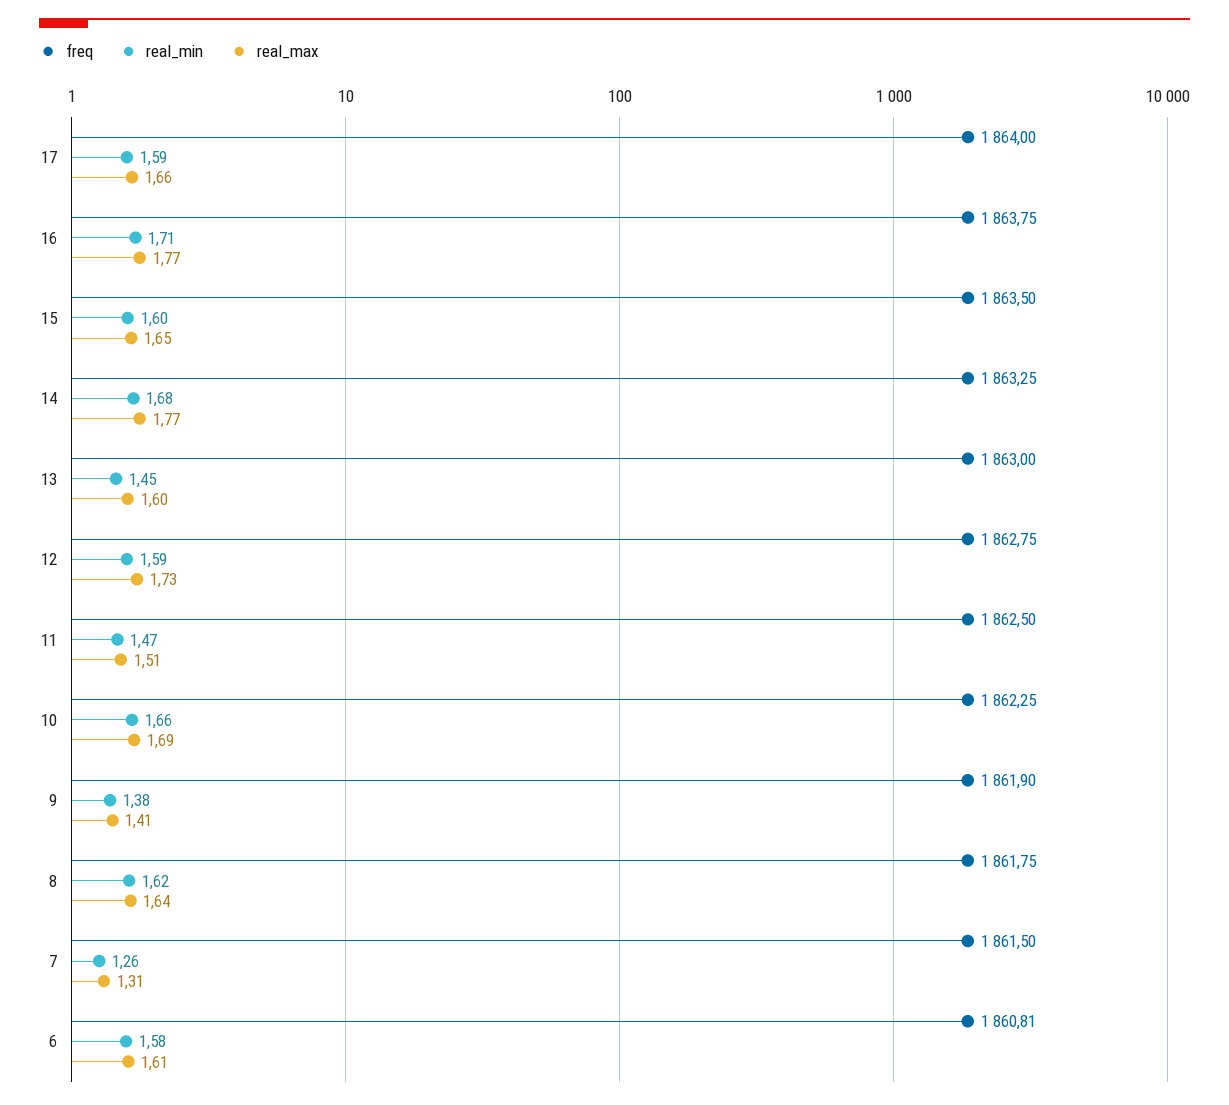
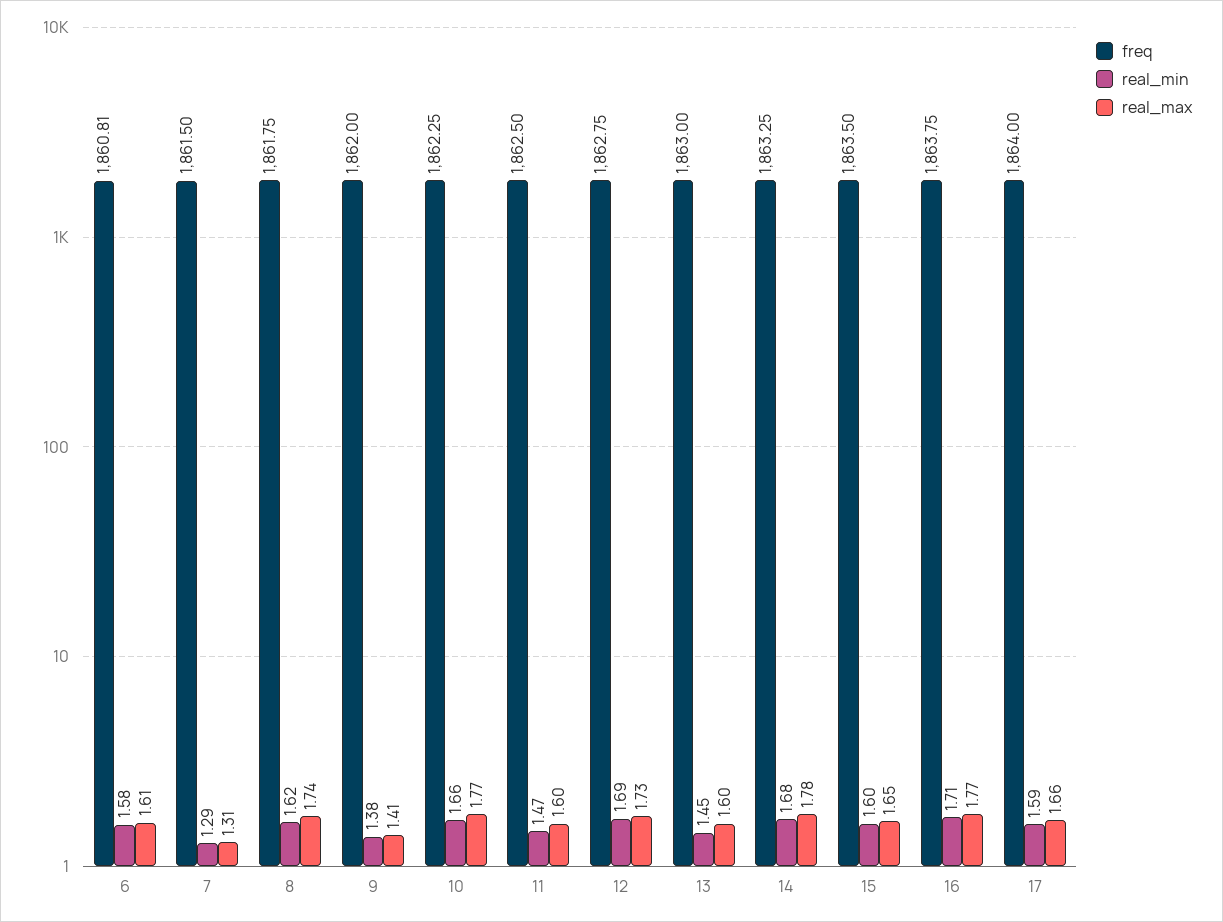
real_max, 14: 1.77 -> 1.78
real_min, 12: 1.59 -> 1.69
real_max, 11: 1.51 -> 1.6
real_max, 10: 1.69 -> 1.77
freq, 9: 1861.9 -> 1862
real_max, 8: 1.64 -> 1.74
real_min, 7: 1.26 -> 1.29

